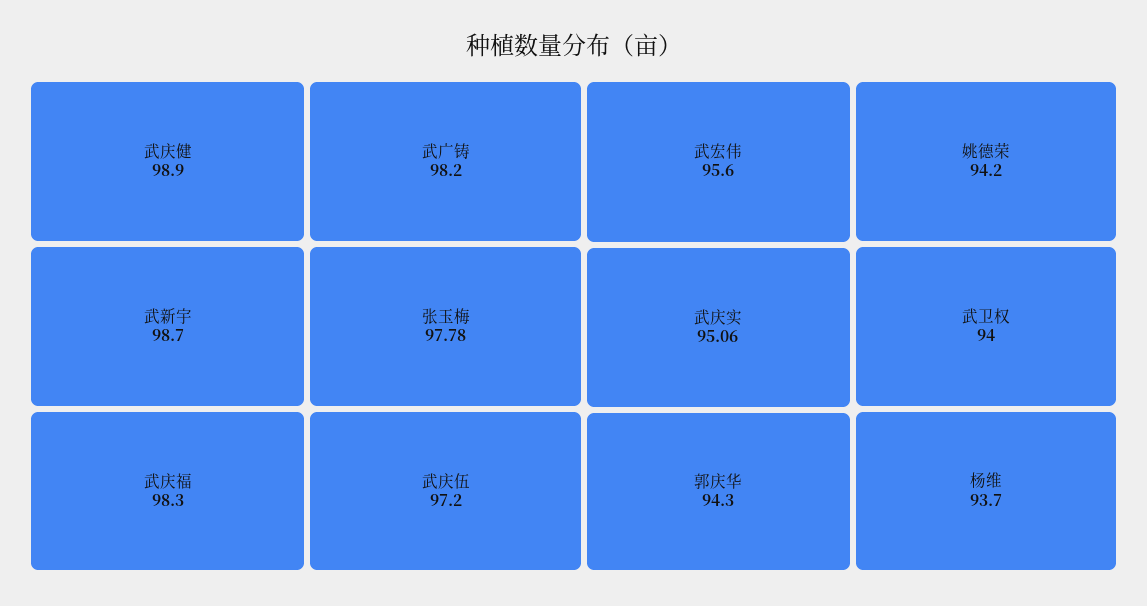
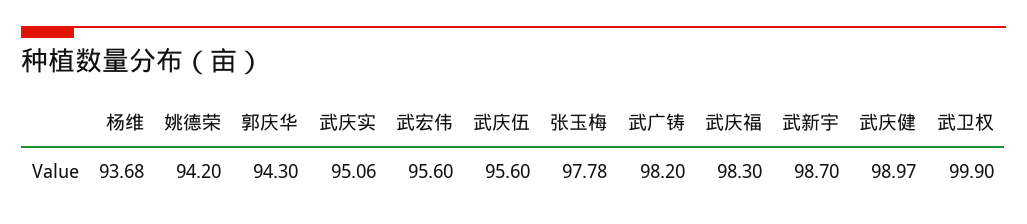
武庆健: 98.9 -> 98.97
武庆伍: 97.2 -> 95.6
武卫权: 94 -> 99.9
杨维: 93.7 -> 93.68

